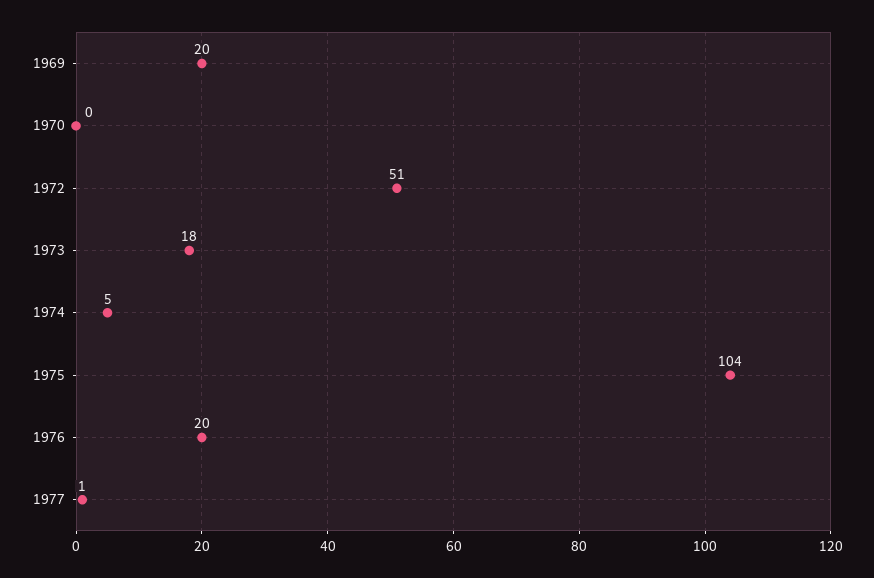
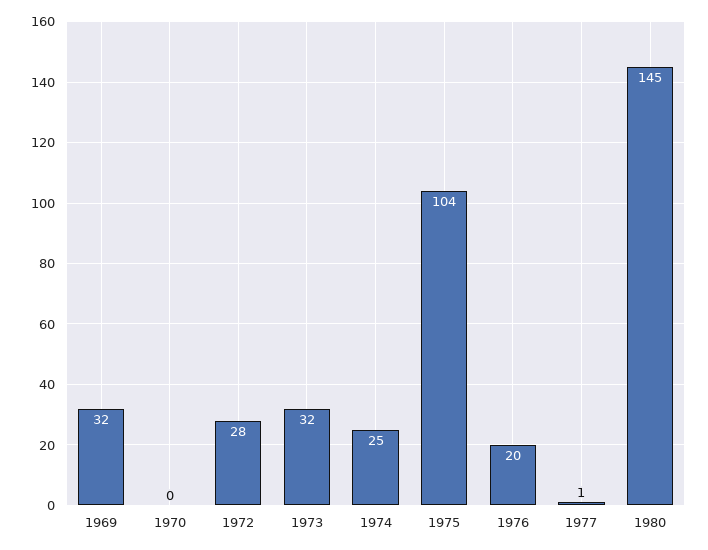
1969: 20 -> 32
1972: 51 -> 28
1973: 18 -> 32
1974: 5 -> 25
1980: none -> 145

